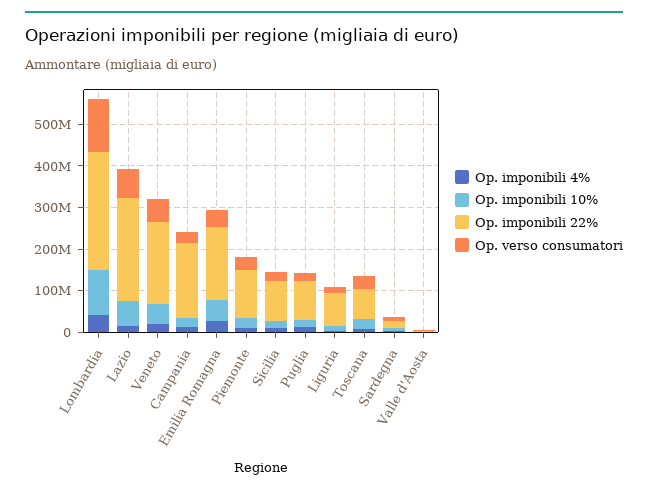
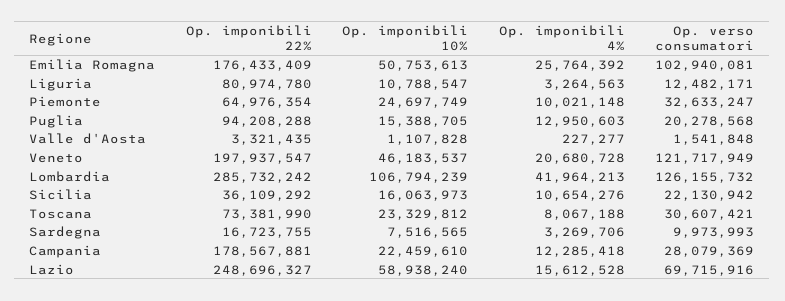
Op. verso consumatori, Veneto: 60000000 -> 121717949
Op. verso consumatori, Emilia Romagna: 40000000 -> 102940081
Op. imponibili 22%, Piemonte: 120000000 -> 64976354
Op. imponibili 22%, Sicilia: 100000000 -> 36109292

